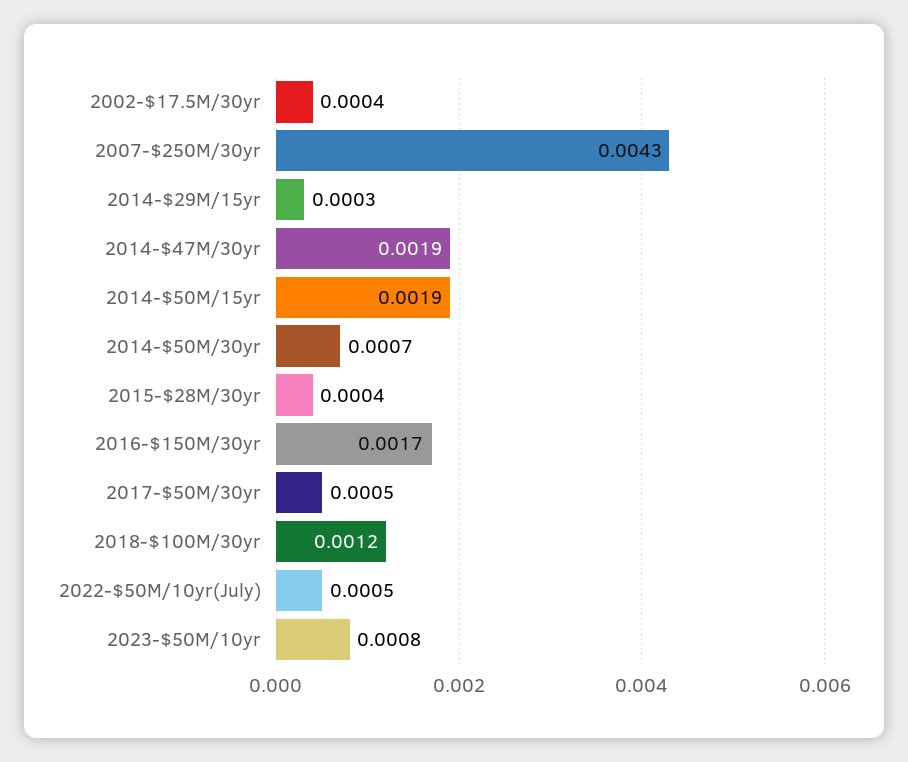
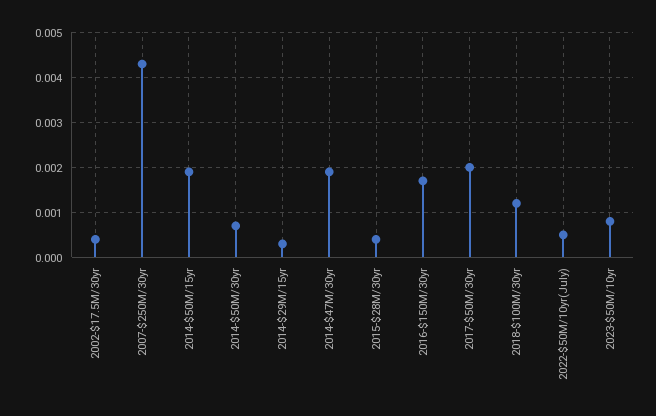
2017-$50M/30yr: 0.0005 -> 0.002

